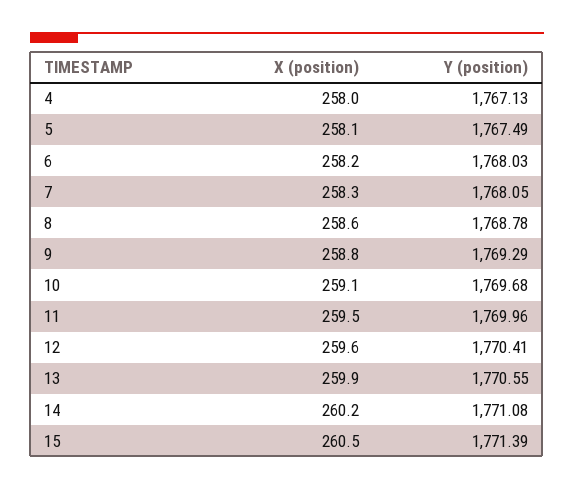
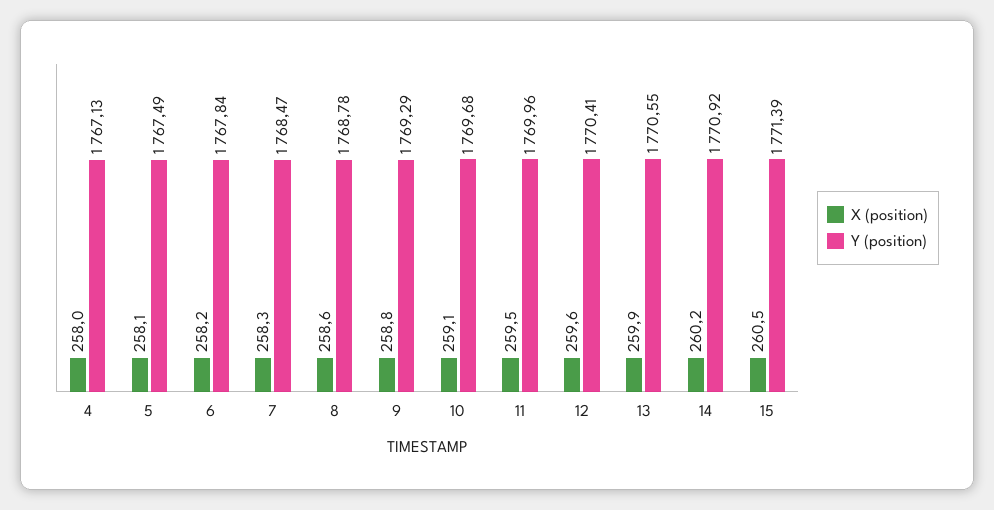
Y (position), 6: 1768.03 -> 1767.84
Y (position), 7: 1768.05 -> 1768.47
Y (position), 14: 1771.08 -> 1770.92

